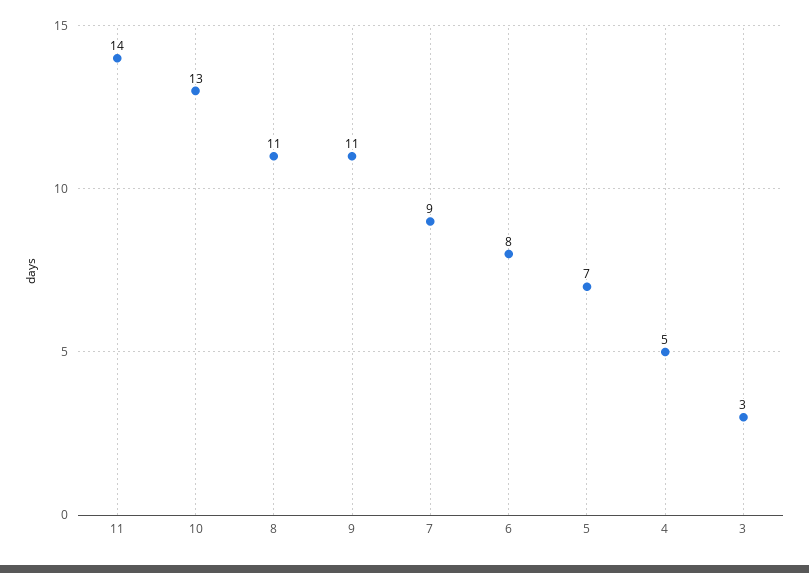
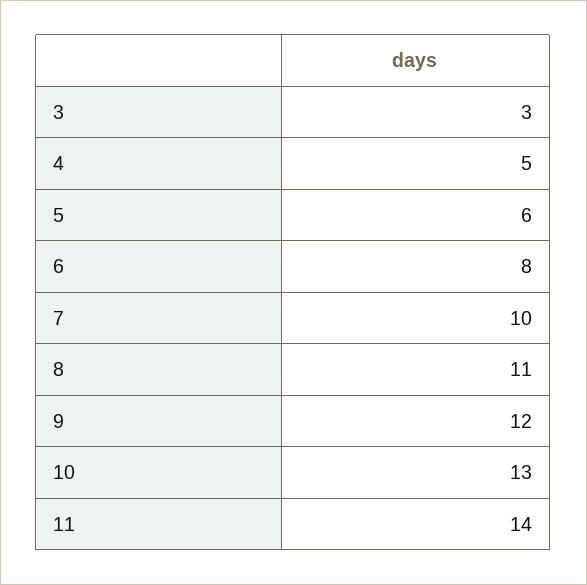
9: 11 -> 12
7: 9 -> 10
5: 7 -> 6

